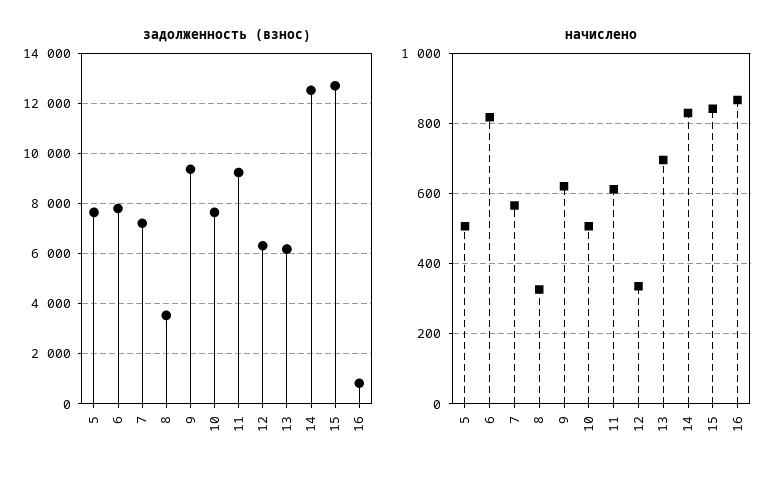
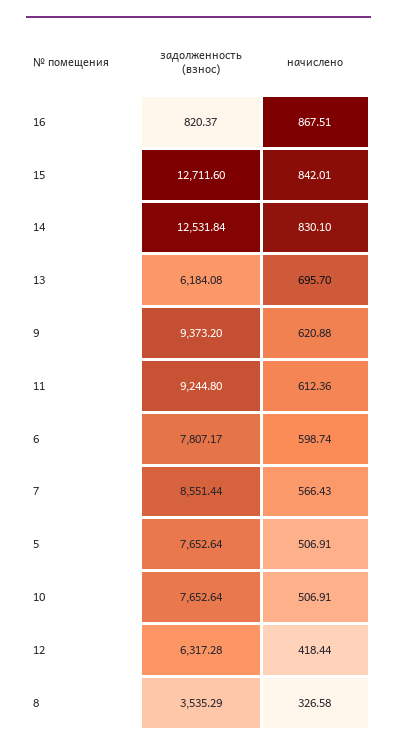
задолженность (взнос), 7: 7250 -> 8551.44
начислено, 6: 820 -> 598.74
начислено, 12: 340 -> 418.44

